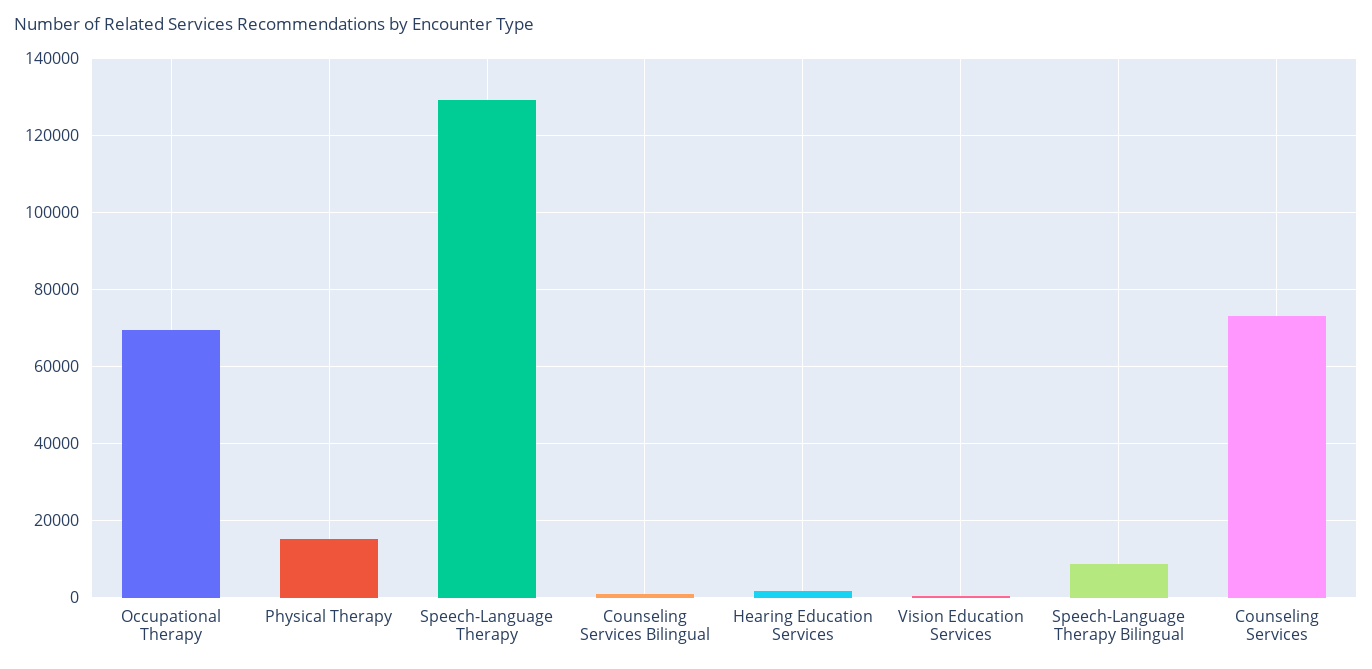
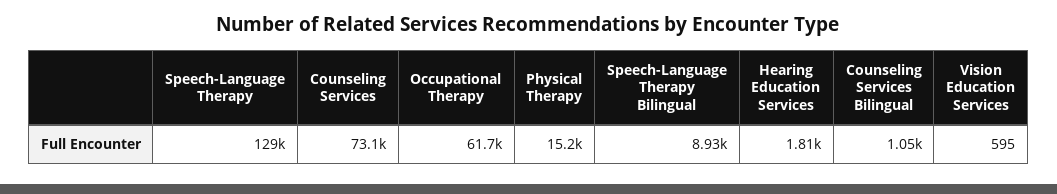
Occupational Therapy: 70000 -> 61700

